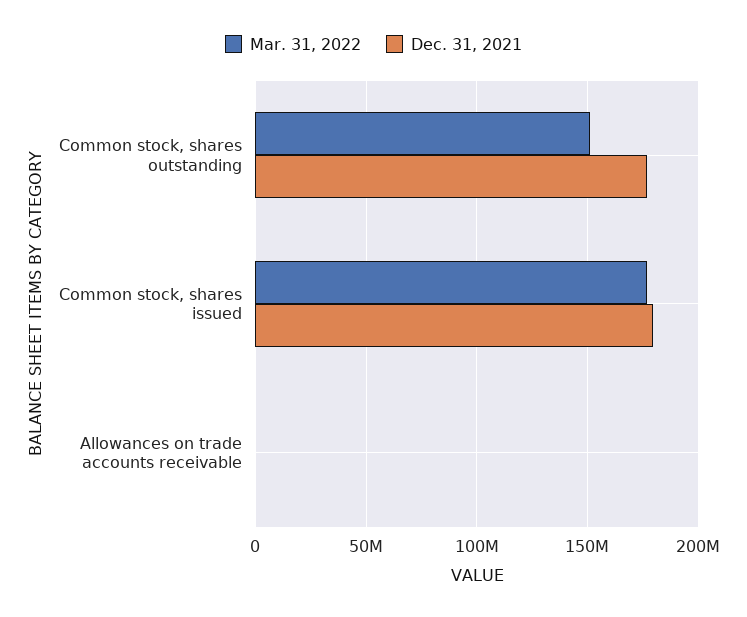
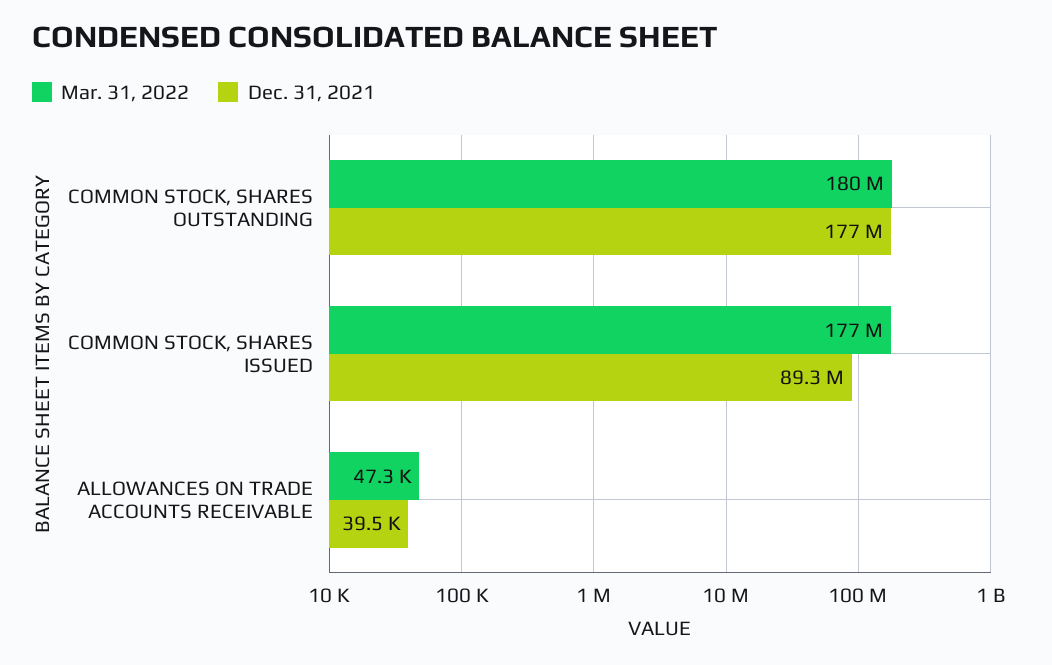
Mar. 31, 2022, Common stock, shares outstanding: 150000000 -> 180000000
Dec. 31, 2021, Common stock, shares issued: 180000000 -> 89300000

